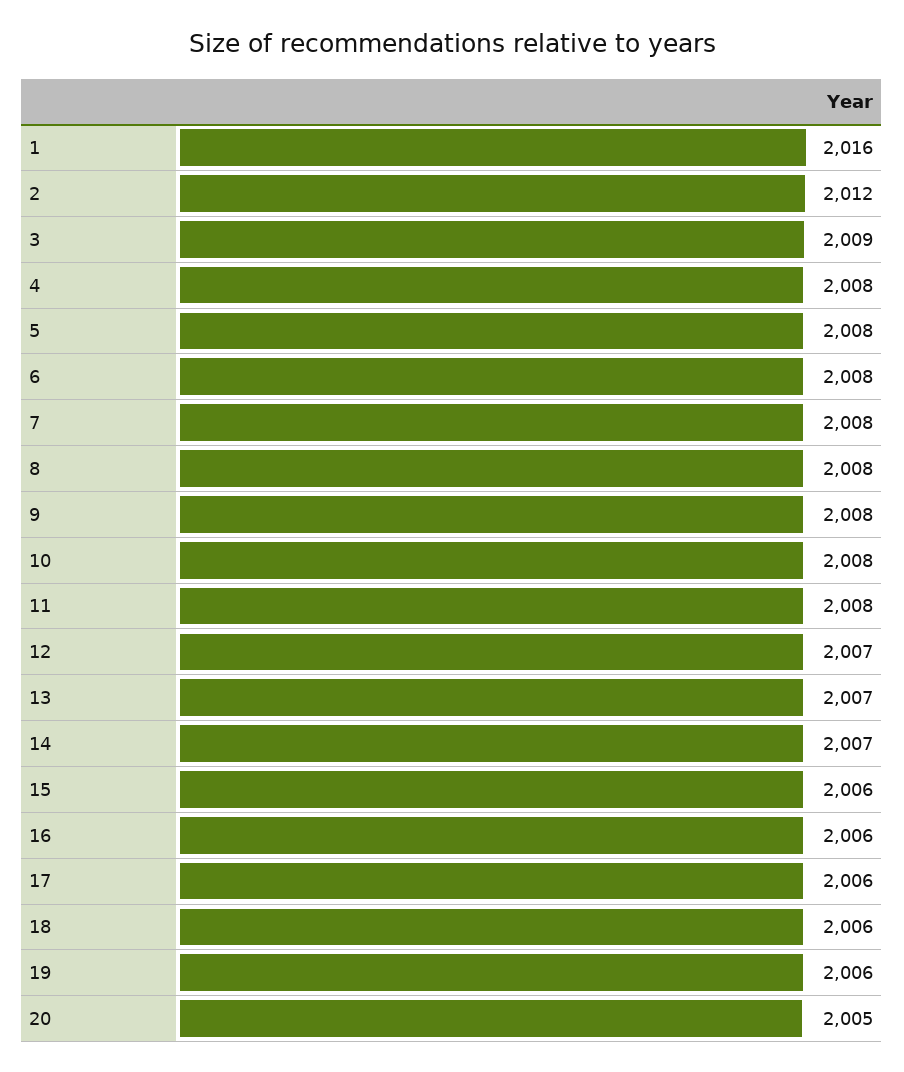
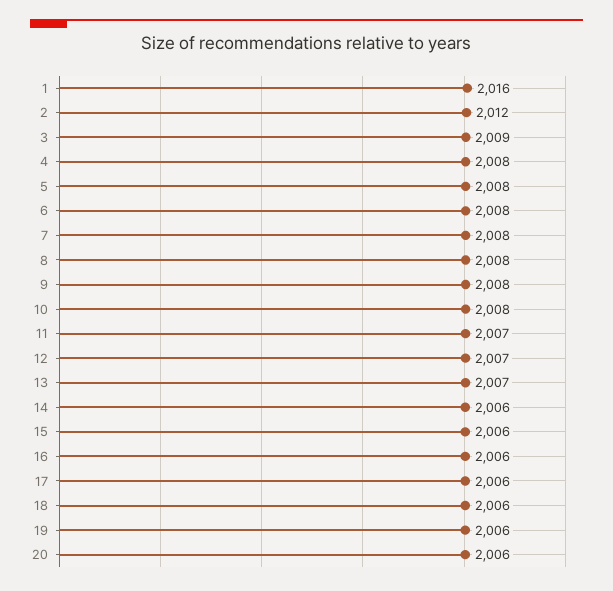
11: 2008 -> 2007
14: 2007 -> 2006
20: 2005 -> 2006

